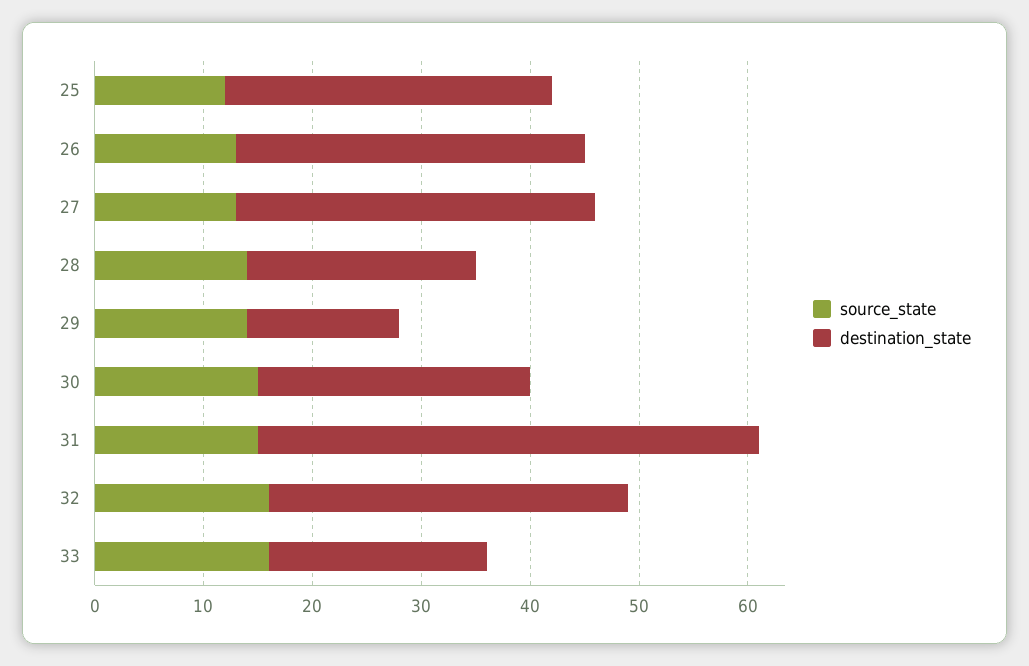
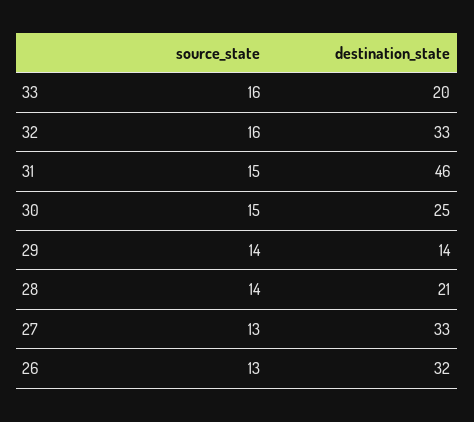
source_state, 25: 12 -> none
destination_state, 25: 30 -> none

